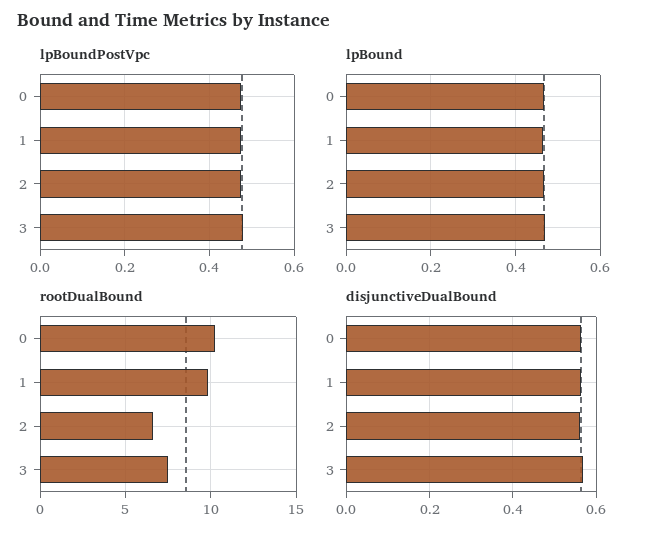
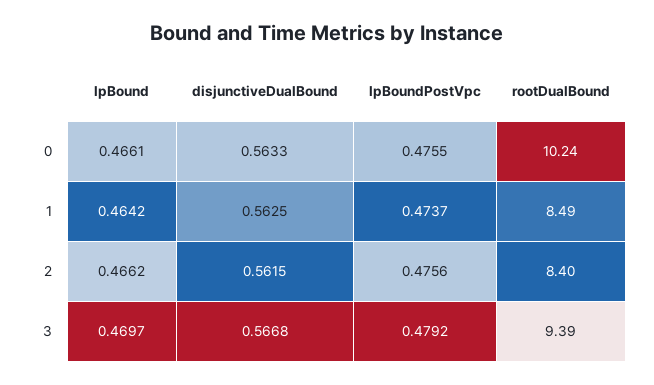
rootDualBound, 1: 10 -> 8.49
rootDualBound, 2: 6.5 -> 8.4
rootDualBound, 3: 7.5 -> 9.39

